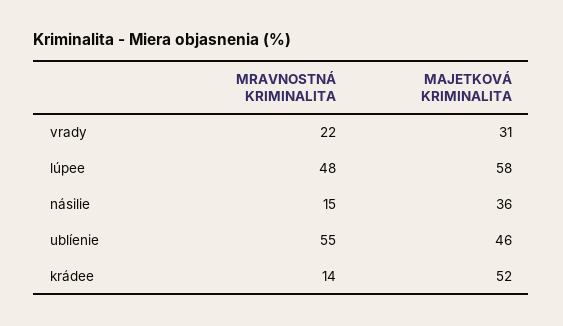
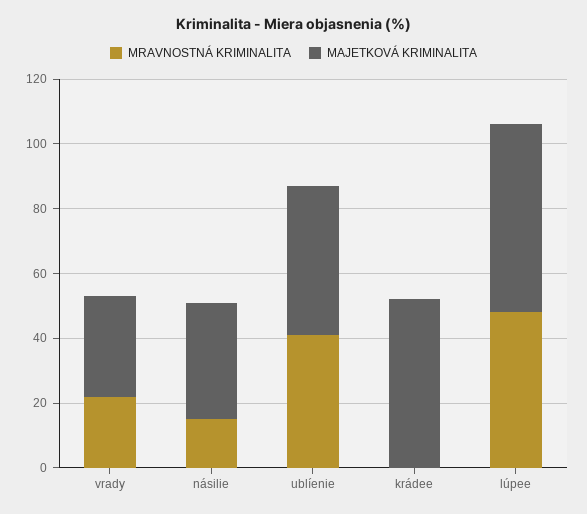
MRAVNOSTNÁ KRIMINALITA, ublíenie: 55 -> 40
MRAVNOSTNÁ KRIMINALITA, krádee: 14 -> 0

